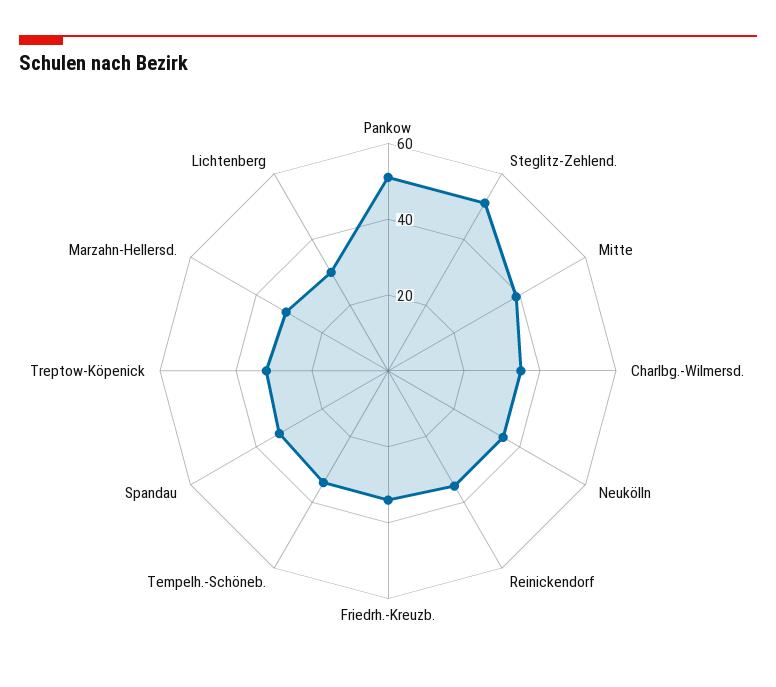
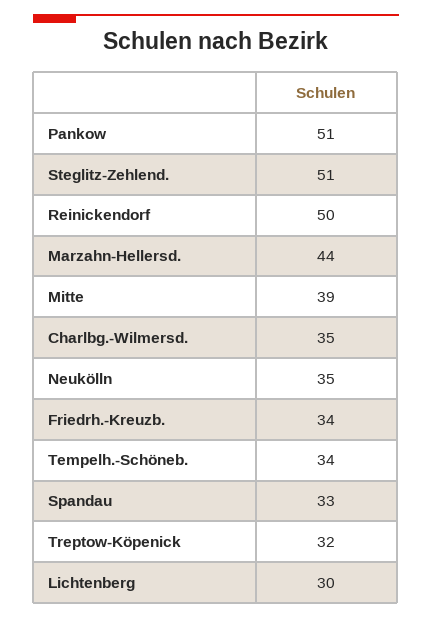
Reinickendorf: 35 -> 50
Marzahn-Hellersd.: 30 -> 44

